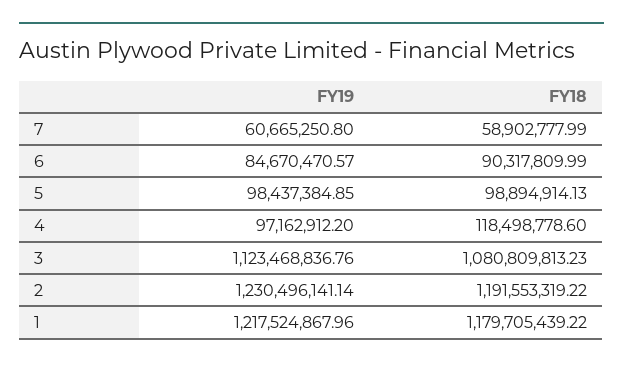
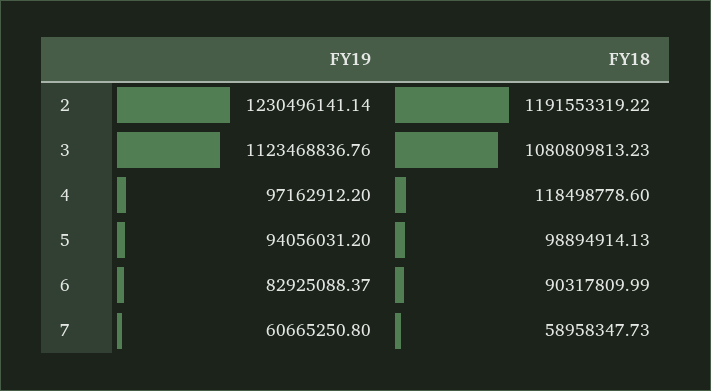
FY18, 7: 58902777.99 -> 58958347.73
FY19, 6: 84670470.57 -> 82925088.37
FY19, 5: 98437384.85 -> 94056031.2
FY19, 1: 1217524867.96 -> none
FY18, 1: 1179705439.22 -> none

